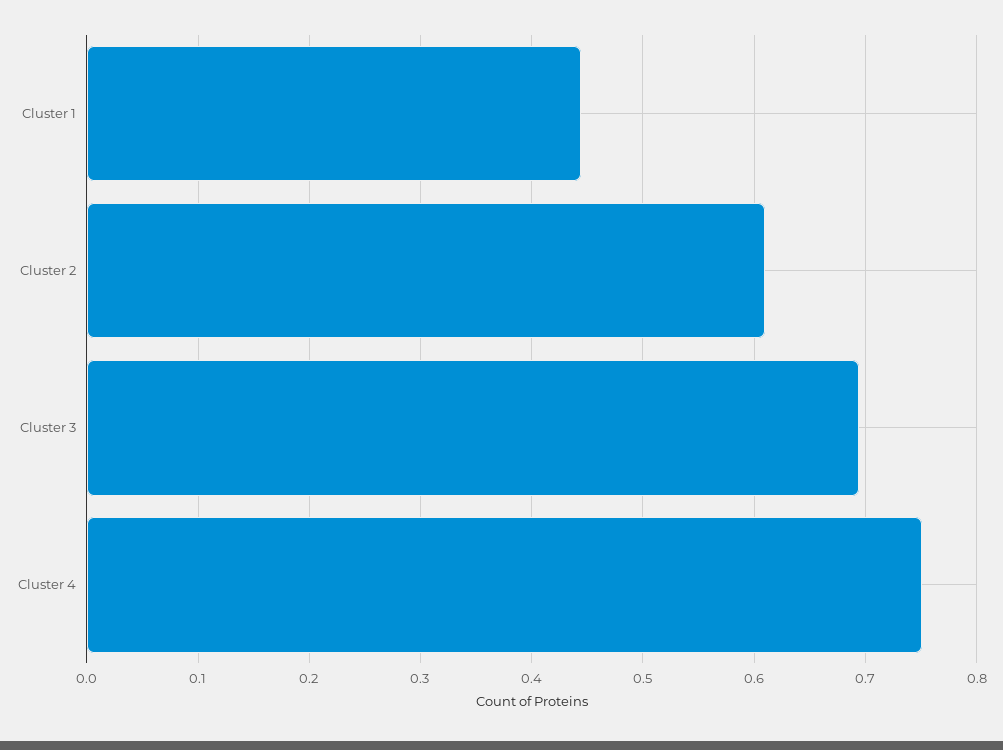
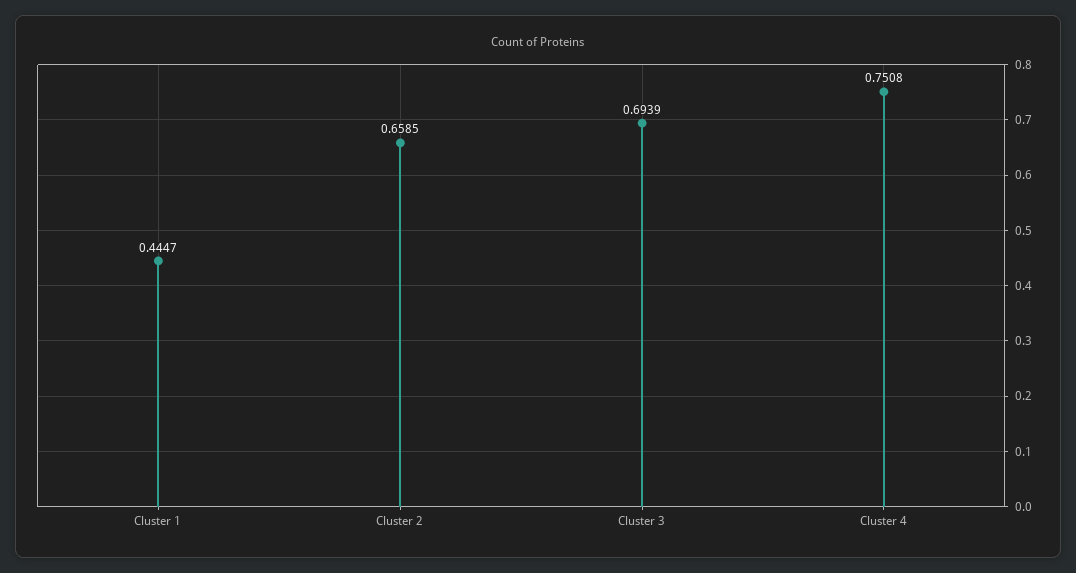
Cluster 2: 0.61 -> 0.6585

